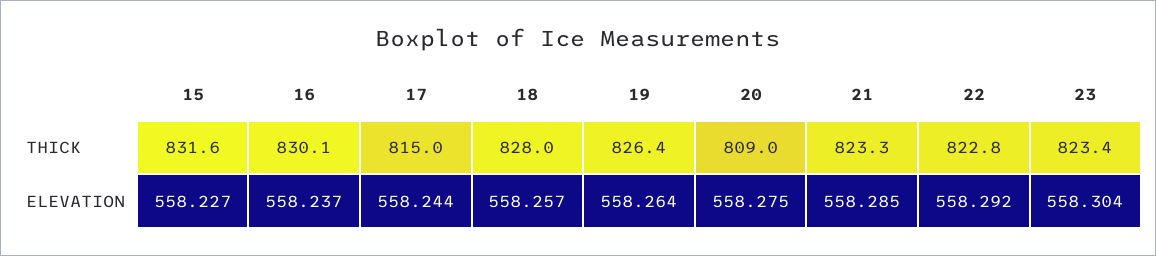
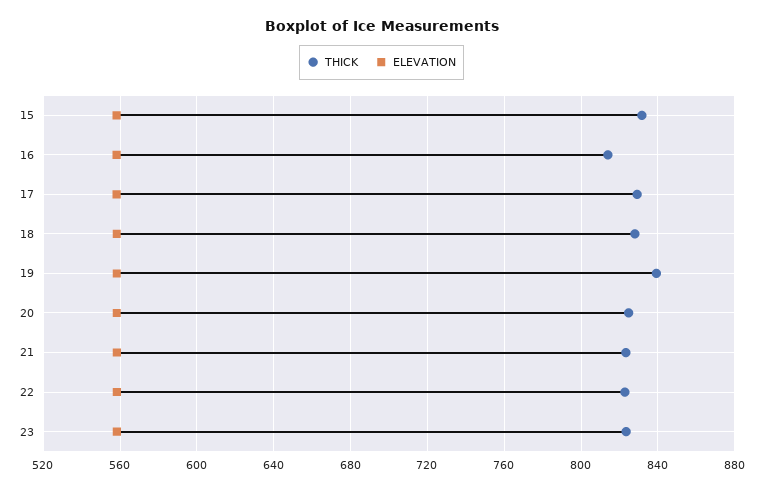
THICK, 16: 830.1 -> 815
THICK, 17: 815 -> 830
THICK, 19: 826.4 -> 840
THICK, 20: 809 -> 825

